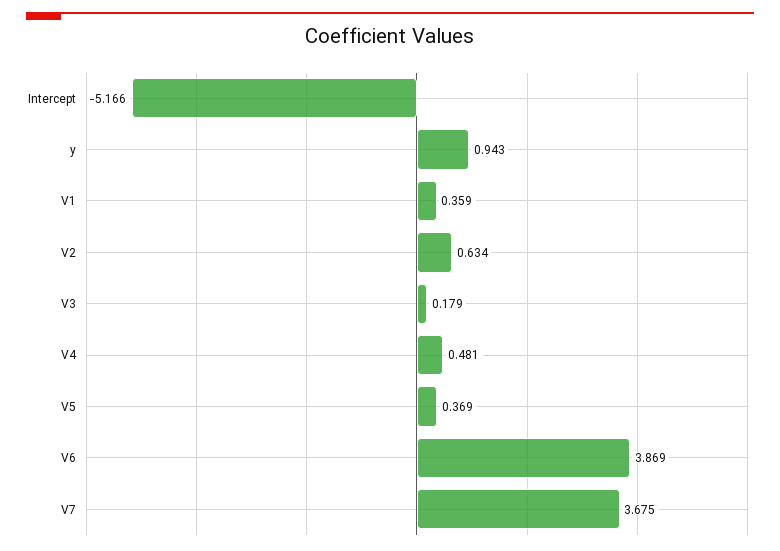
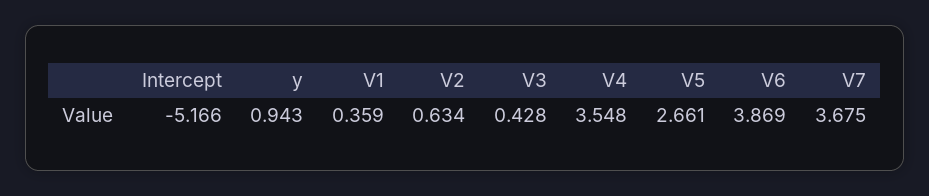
V3: 0.179 -> 0.428
V4: 0.481 -> 3.548
V5: 0.369 -> 2.661

